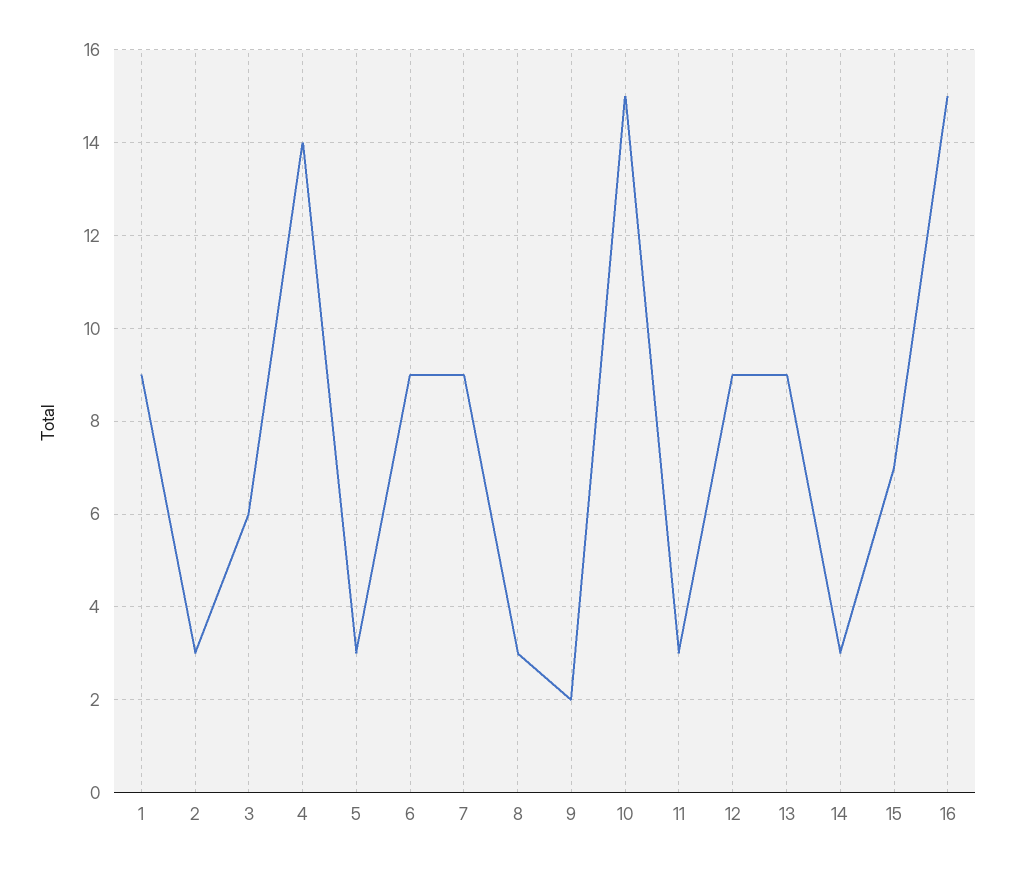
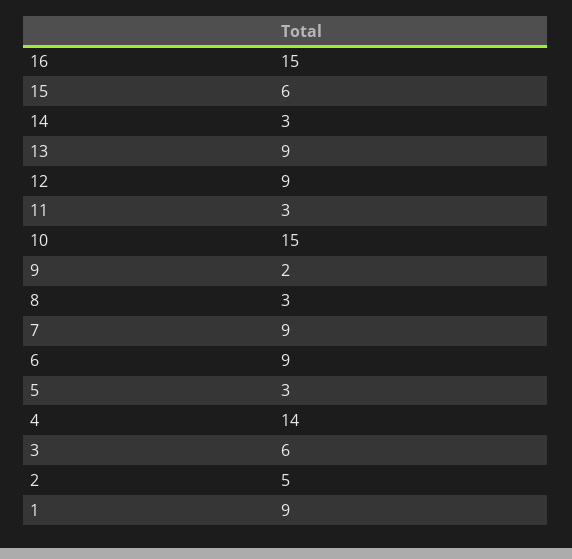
2: 3 -> 5
15: 7 -> 6

